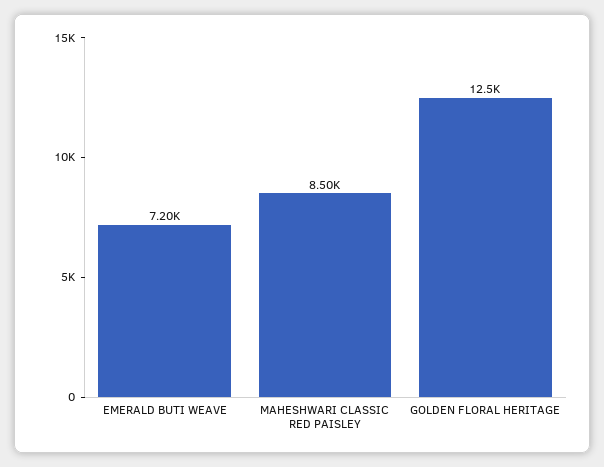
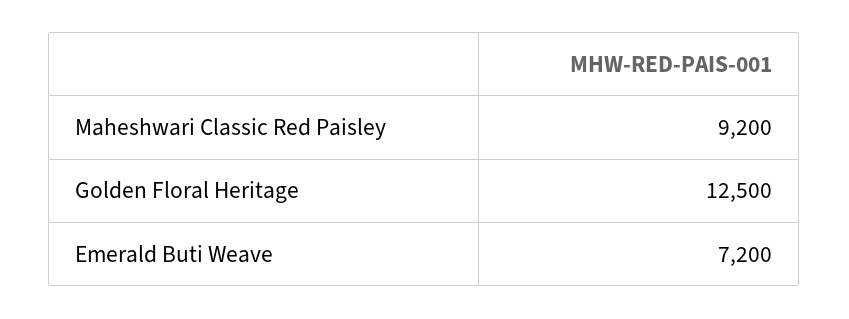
MAHESHWARI CLASSIC RED PAISLEY: 8500 -> 9200

